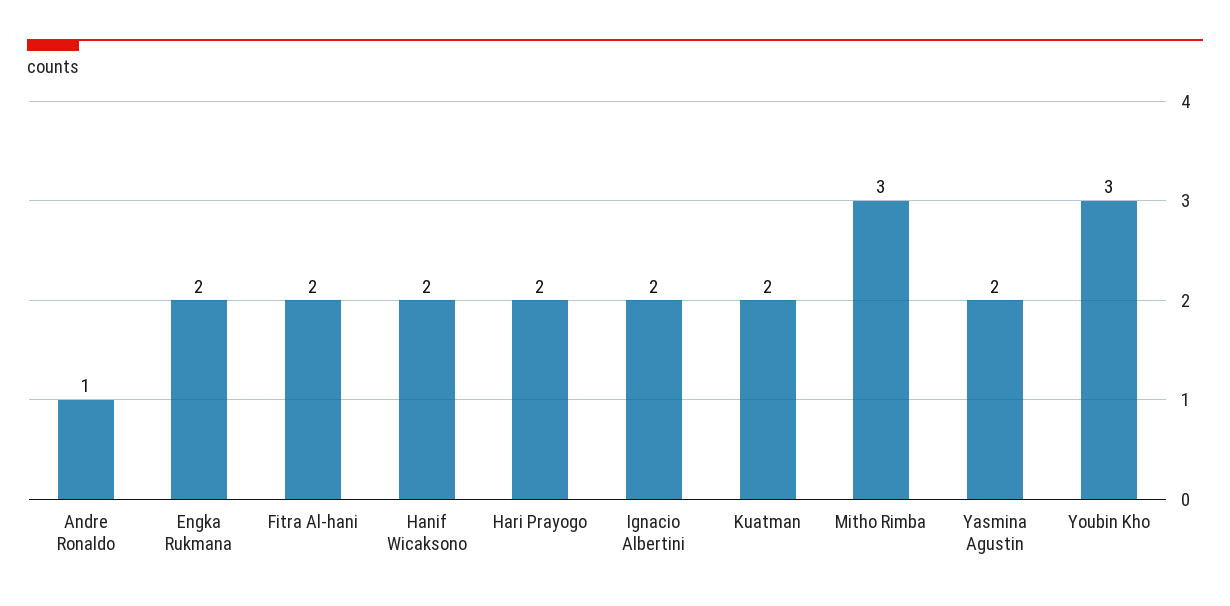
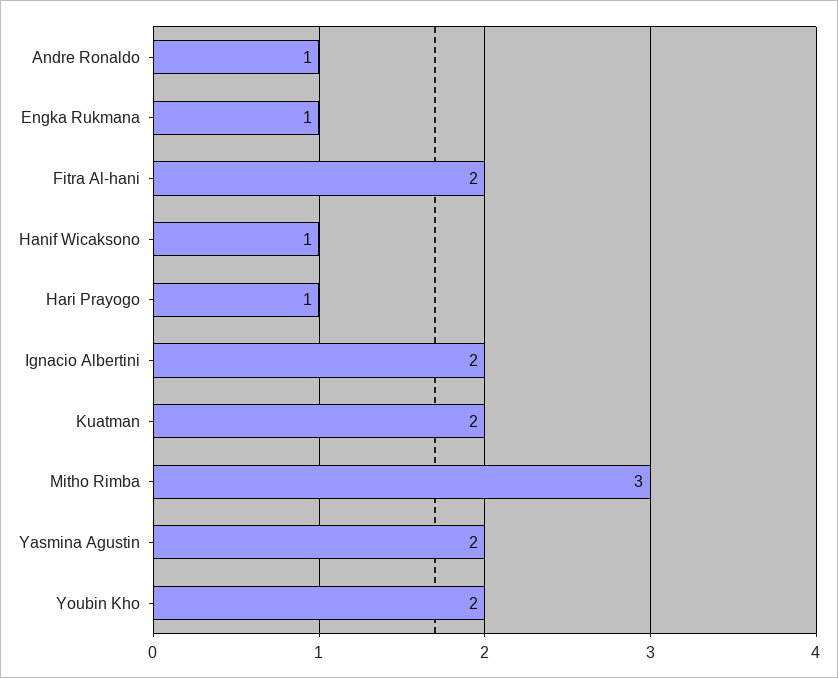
Engka Rukmana: 2 -> 1
Hanif Wicaksono: 2 -> 1
Hari Prayogo: 2 -> 1
Youbin Kho: 3 -> 2

